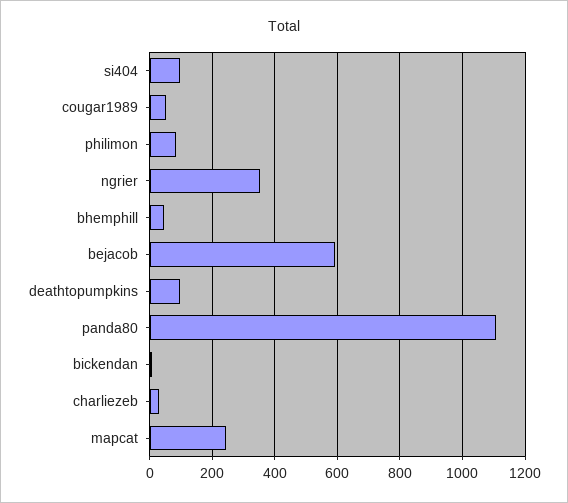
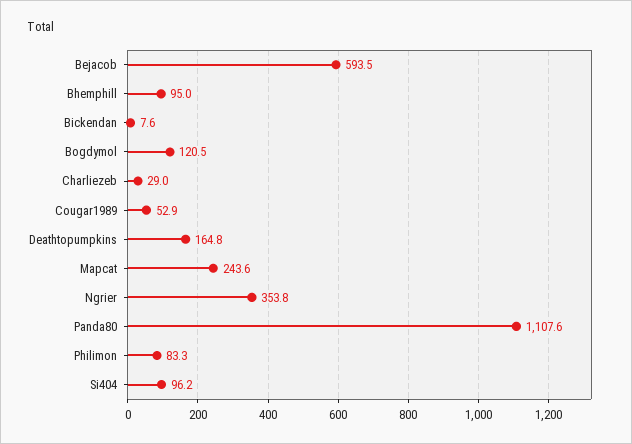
bhemphill: 40 -> 95
deathtopumpkins: 100 -> 164.8
Bogdymol: none -> 120.5

